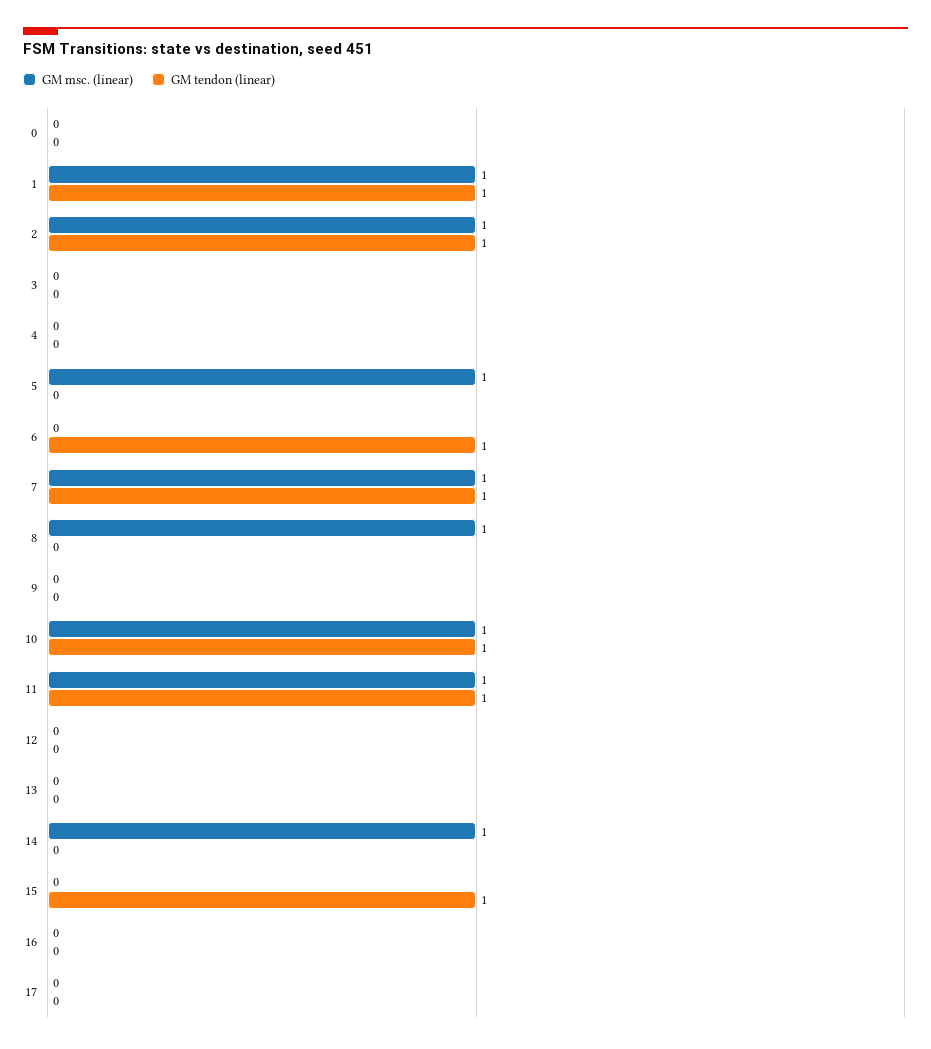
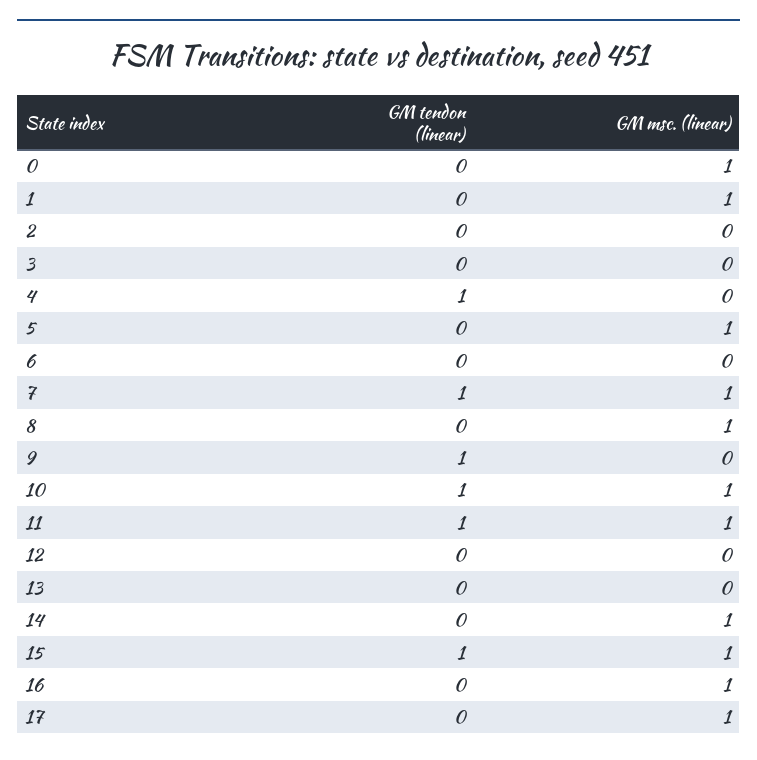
GM msc. (linear), 0: 0 -> 1
GM tendon (linear), 1: 1 -> 0
GM msc. (linear), 2: 1 -> 0
GM tendon (linear), 2: 1 -> 0
GM tendon (linear), 4: 0 -> 1
GM tendon (linear), 6: 1 -> 0
GM tendon (linear), 9: 0 -> 1
GM msc. (linear), 15: 0 -> 1
GM msc. (linear), 16: 0 -> 1
GM msc. (linear), 17: 0 -> 1

